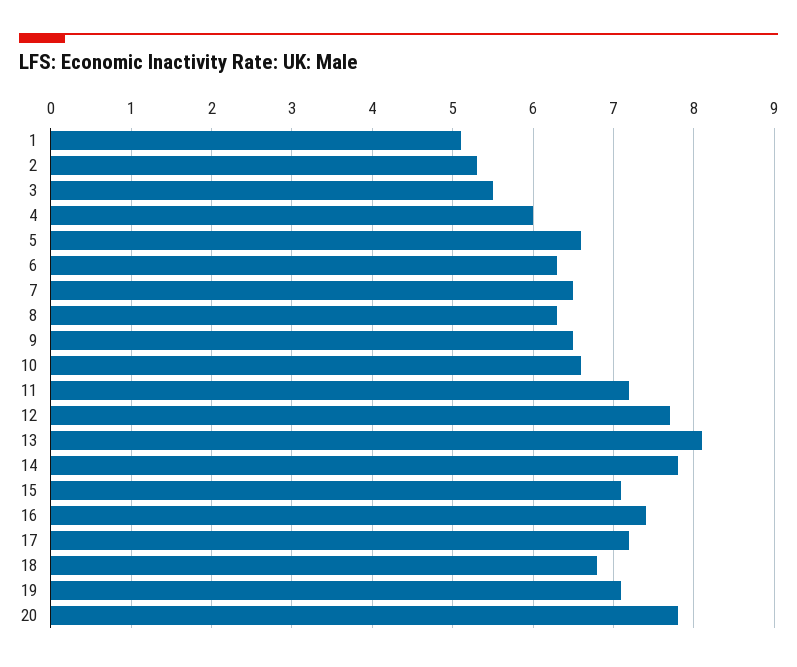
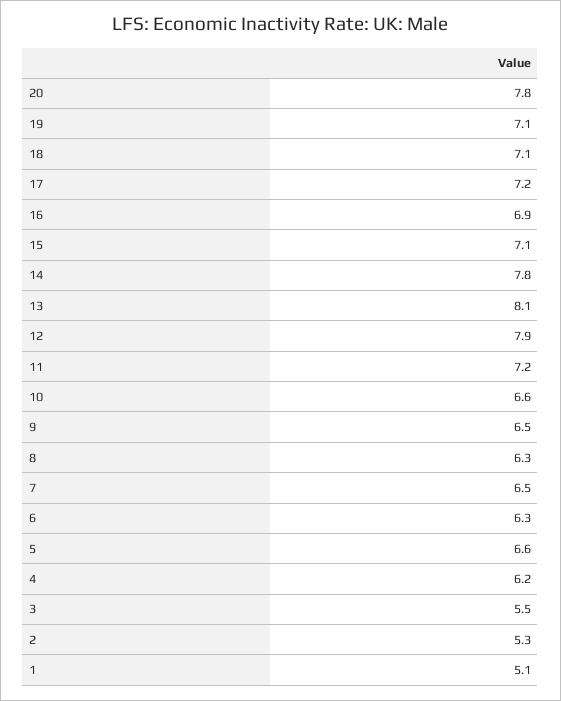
4: 6 -> 6.2
12: 7.7 -> 7.9
16: 7.4 -> 6.9
18: 6.8 -> 7.1

